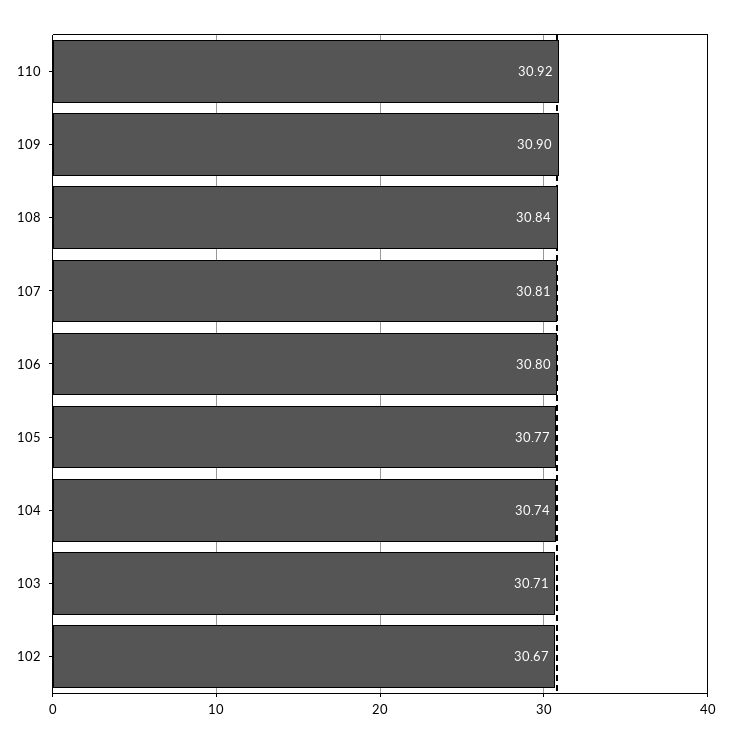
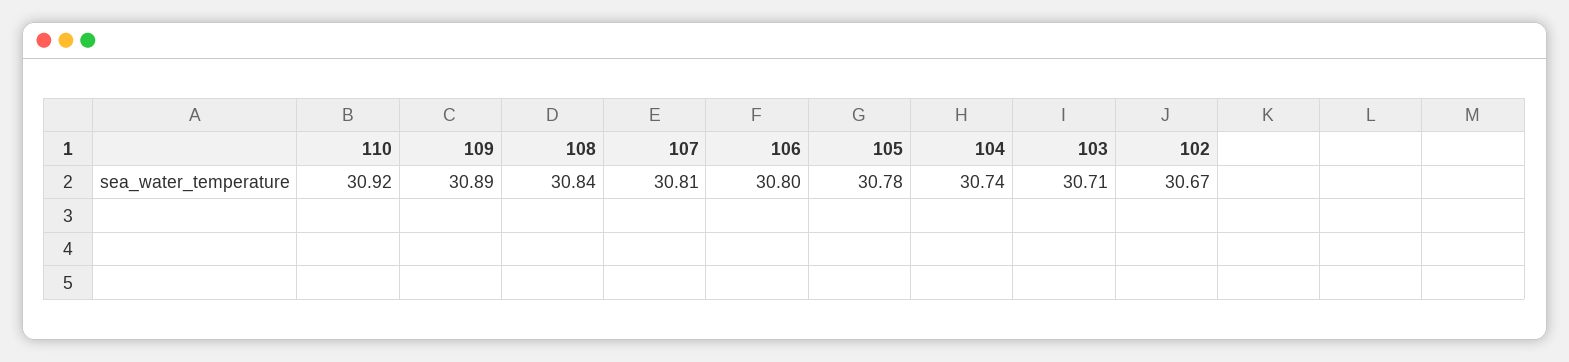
109: 30.9 -> 30.89
105: 30.77 -> 30.78

